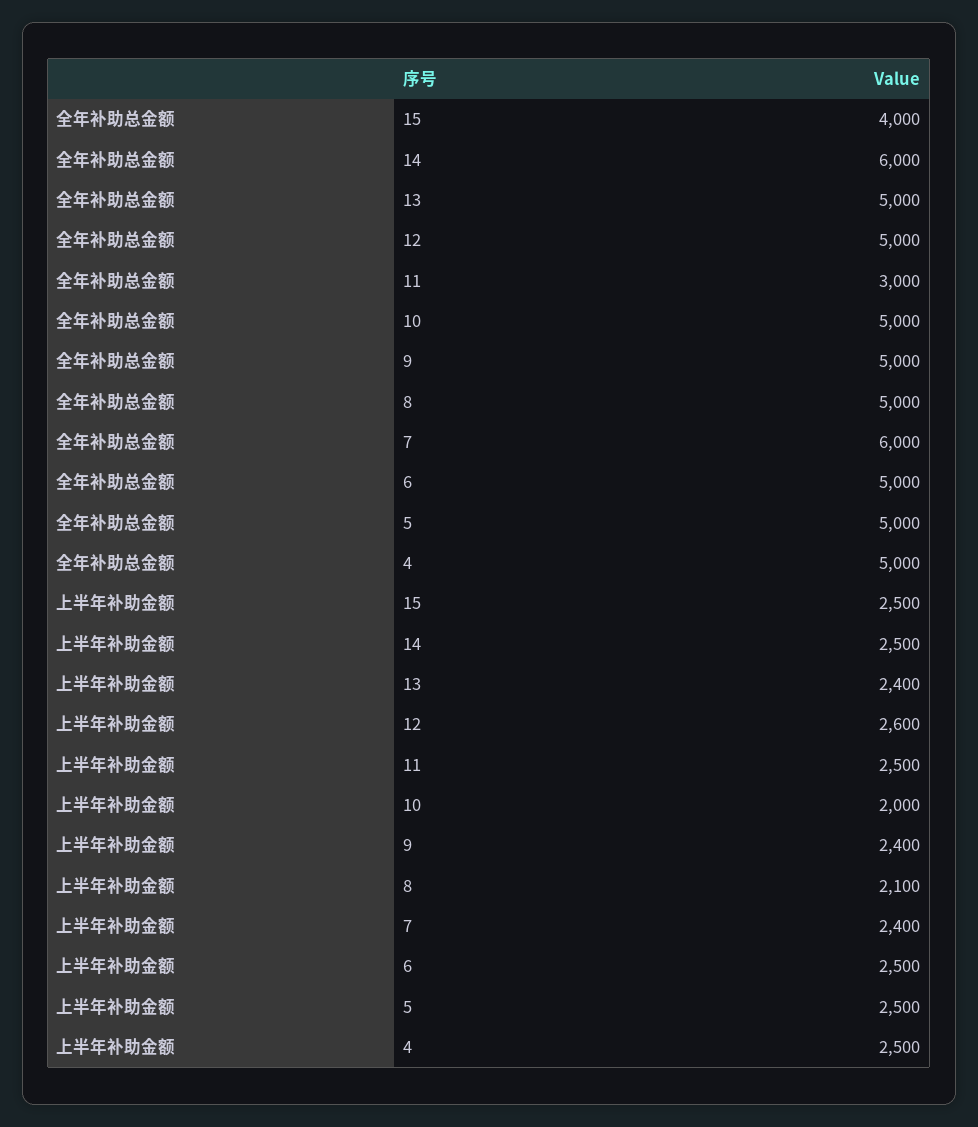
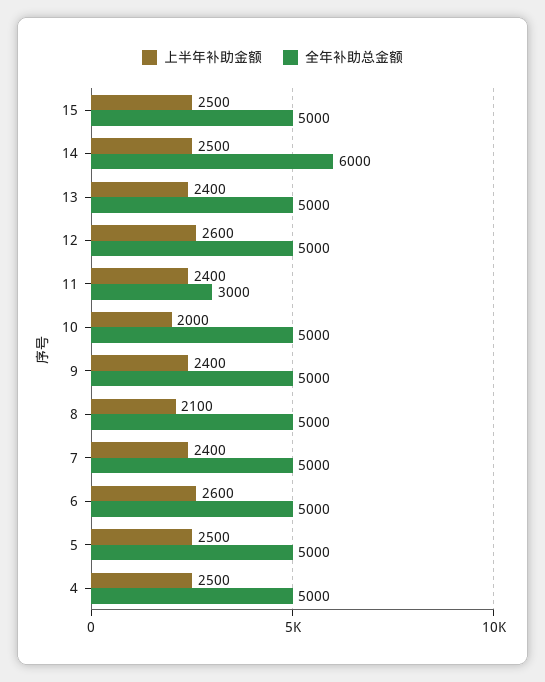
全年补助总金额, 15: 4000 -> 5000
全年补助总金额, 7: 6000 -> 5000
上半年补助金额, 11: 2500 -> 2400
上半年补助金额, 6: 2500 -> 2600

